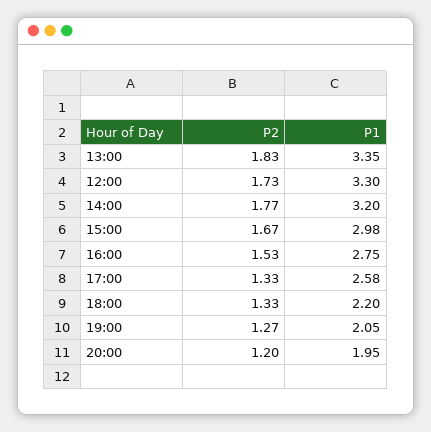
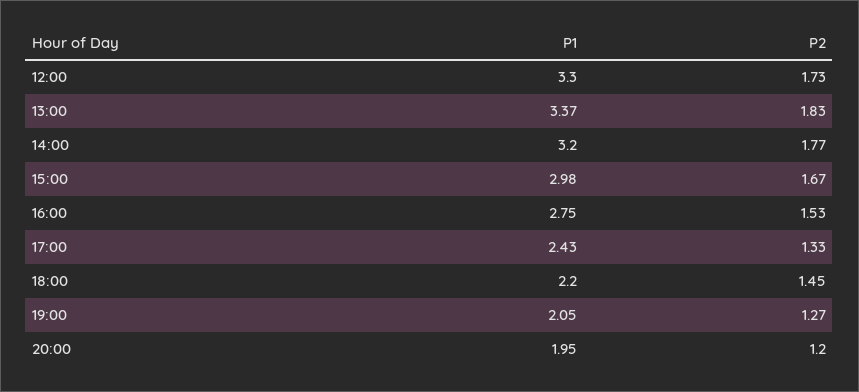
P1, 13:00: 3.35 -> 3.37
P1, 17:00: 2.58 -> 2.43
P2, 18:00: 1.33 -> 1.45

